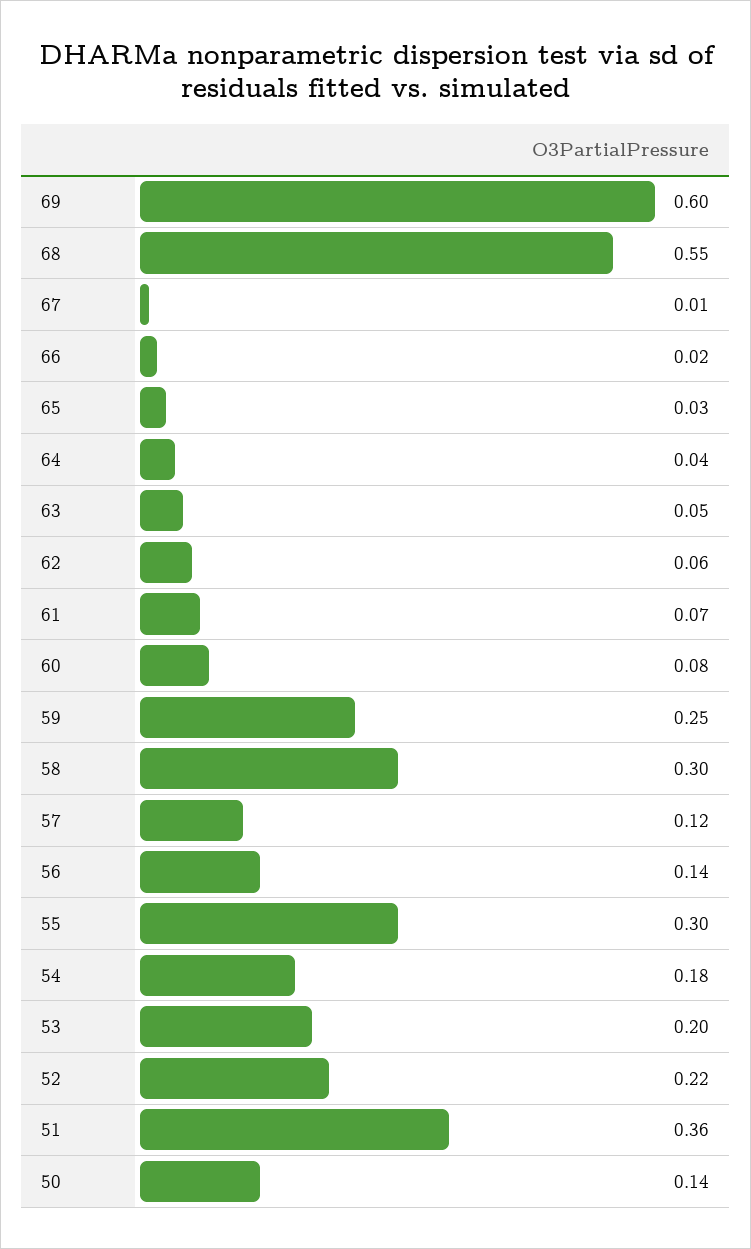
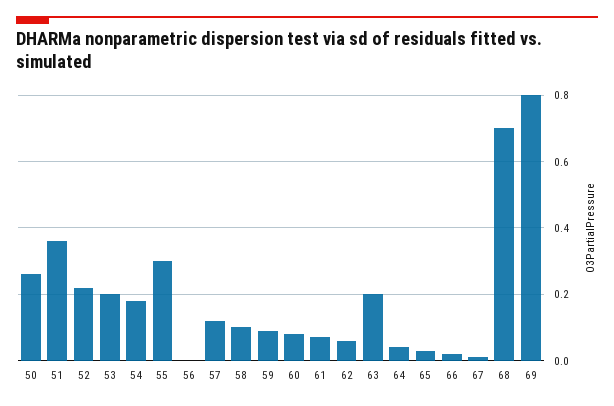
69: 0.6 -> 0.8
68: 0.55 -> 0.7
63: 0.05 -> 0.2
59: 0.25 -> 0.1
58: 0.3 -> 0.1
56: 0.14 -> 0
50: 0.14 -> 0.25

